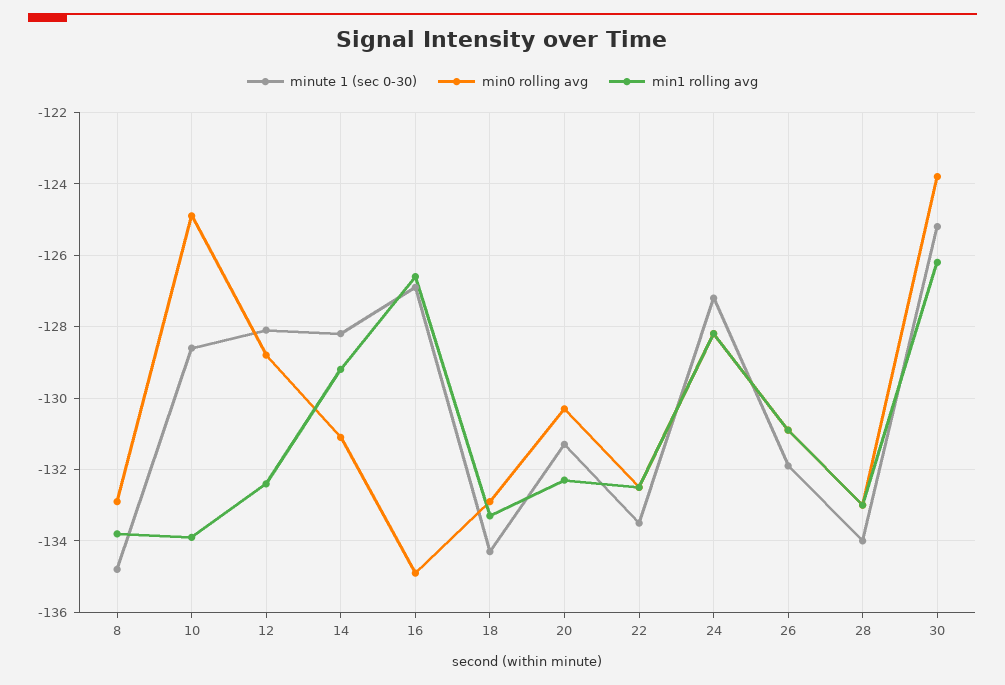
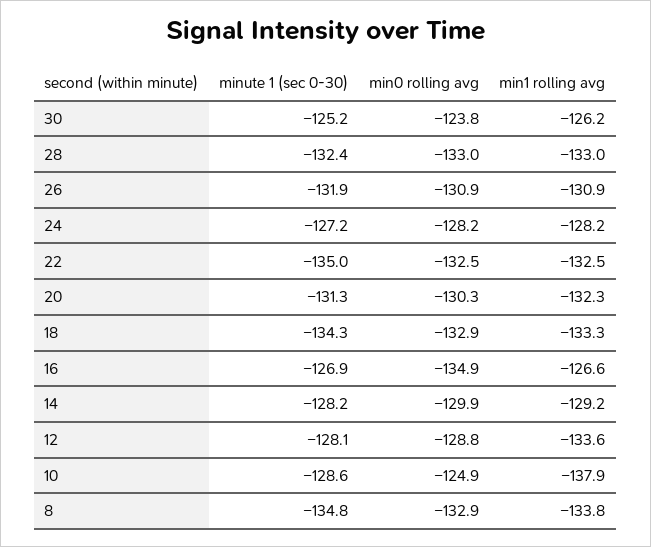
min1 rolling avg, 10: -134 -> -137.9
min1 rolling avg, 12: -132.5 -> -133.6
min0 rolling avg, 14: -131 -> -129.9
minute 1 (sec 0-30), 22: -133.5 -> -135
minute 1 (sec 0-30), 28: -134 -> -132.4

